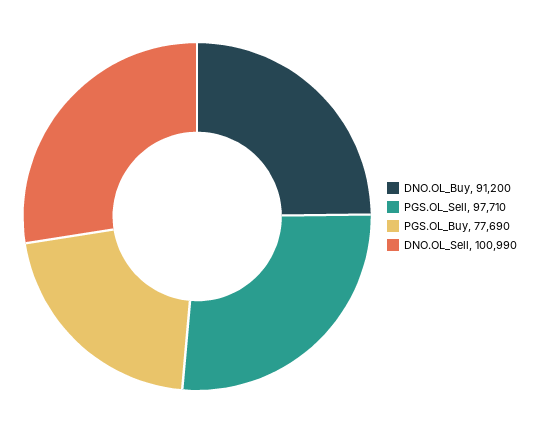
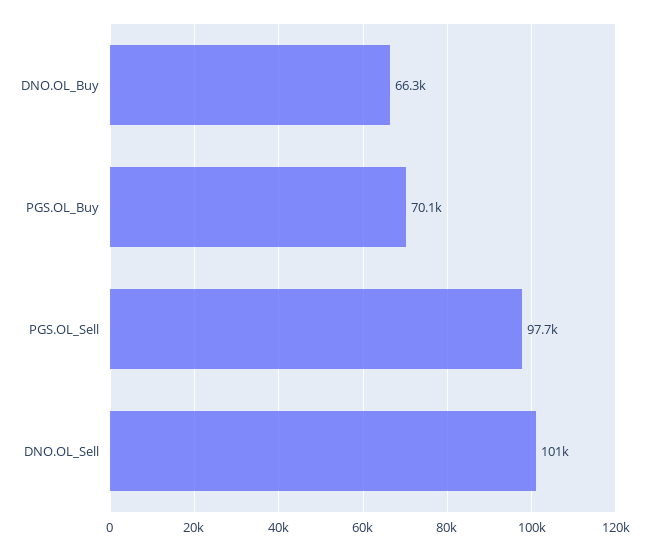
DNO.OL_Buy: 91200 -> 66300
PGS.OL_Buy: 77690 -> 70100

